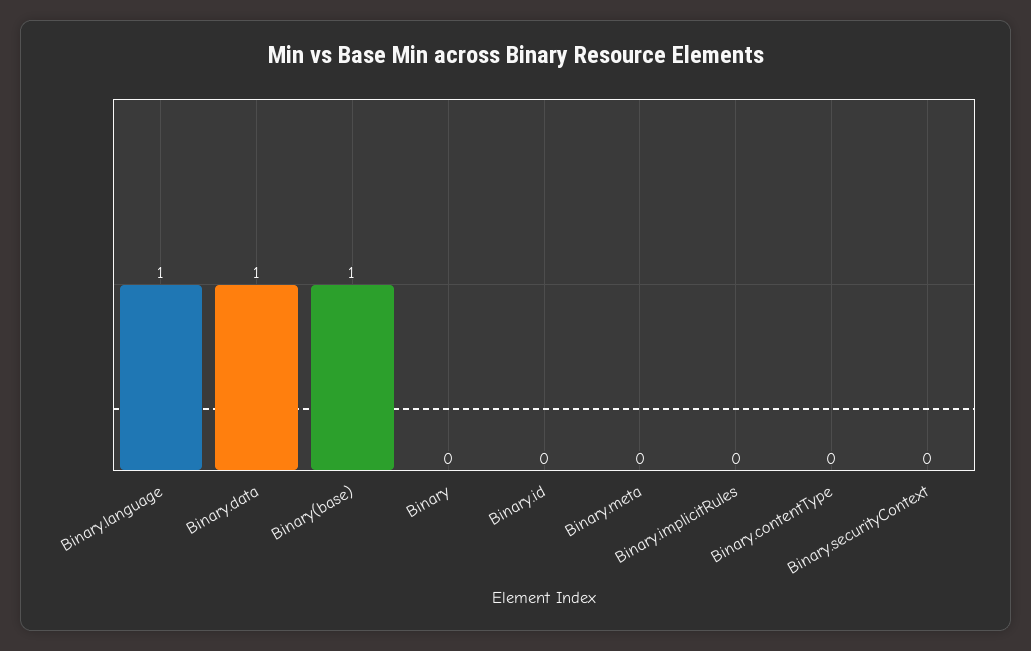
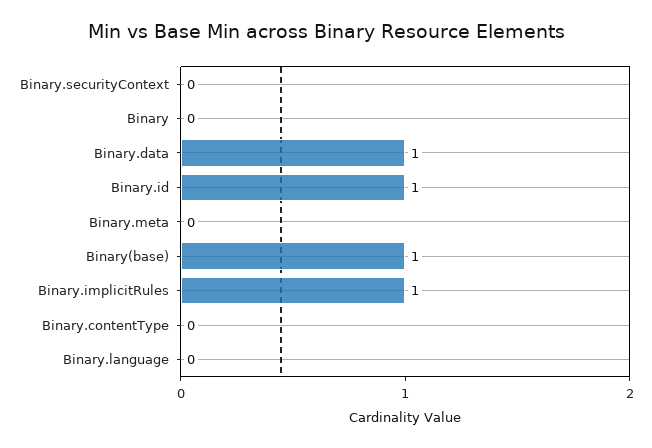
Binary.language: 1 -> 0
Binary.id: 0 -> 1
Binary.implicitRules: 0 -> 1

